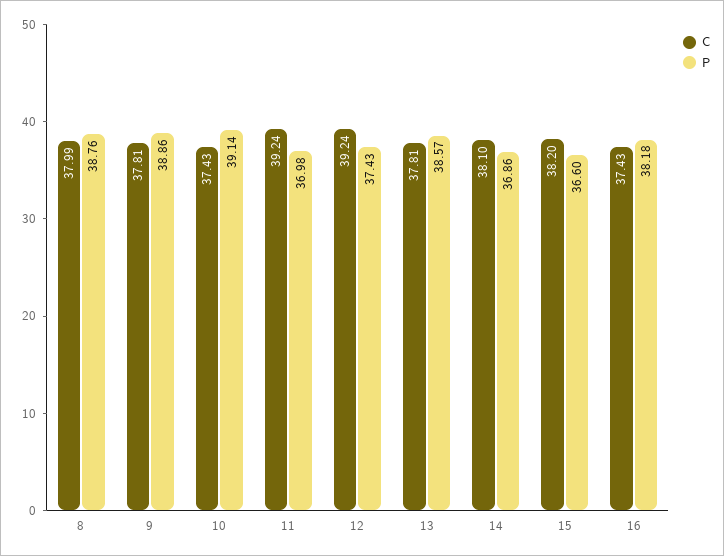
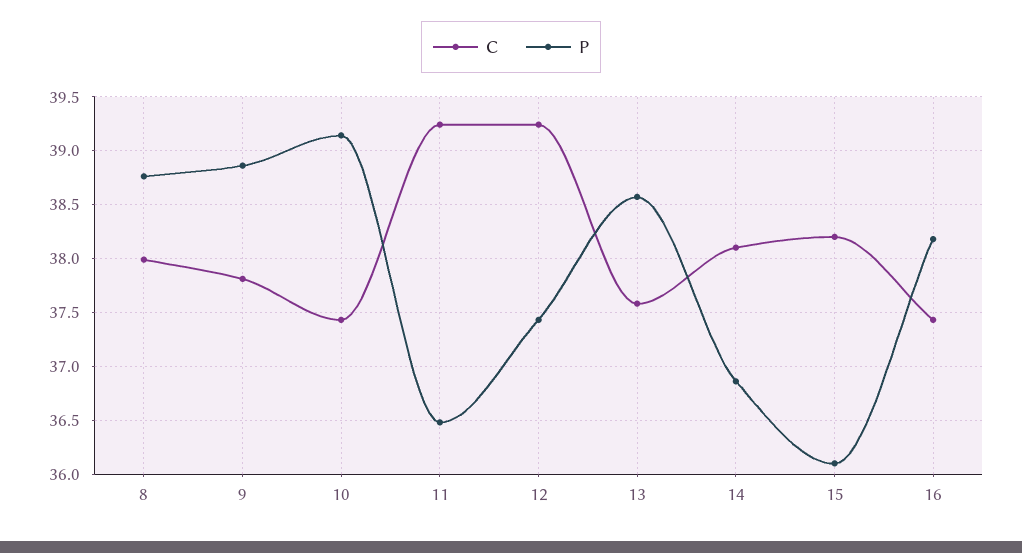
P, 11: 36.98 -> 36.5
C, 13: 37.81 -> 37.6
P, 15: 36.6 -> 36.1

